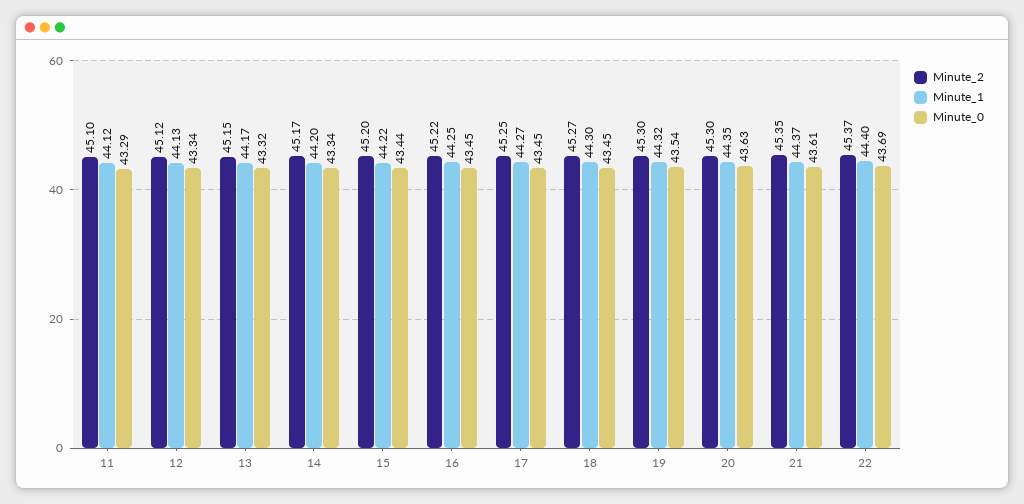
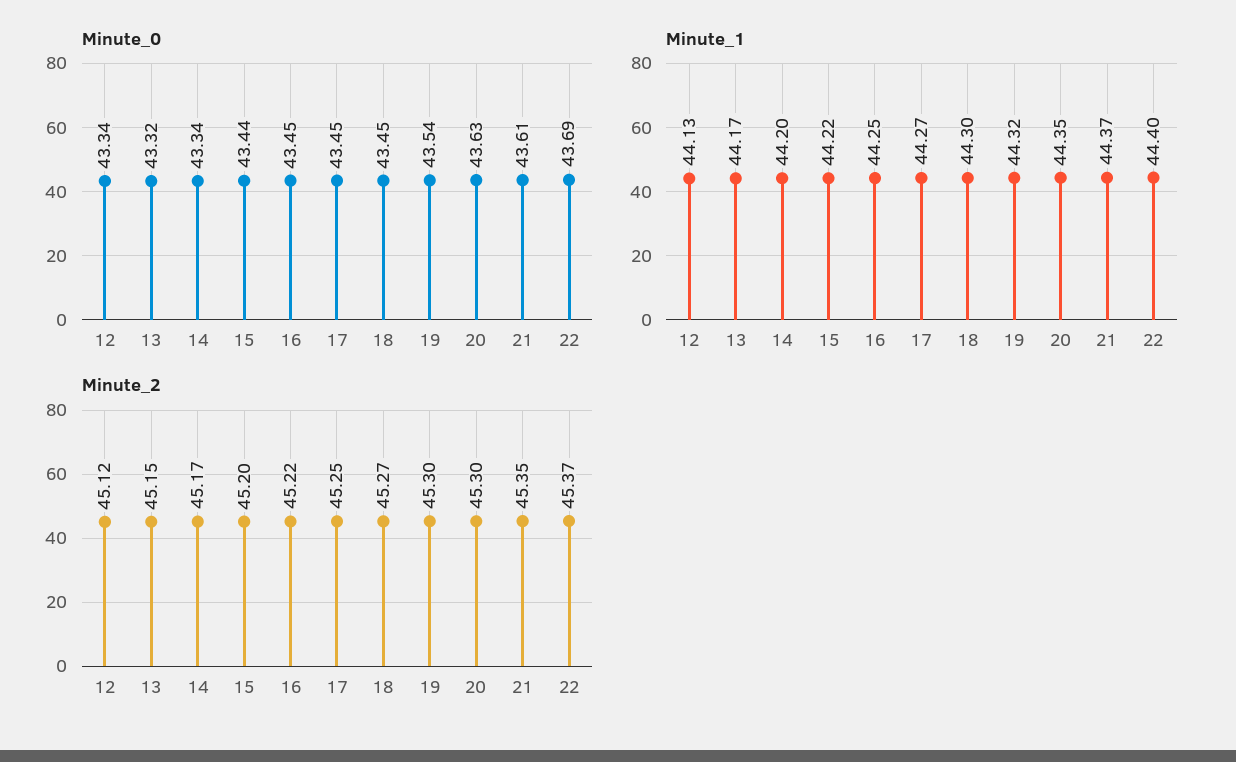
Minute_2, 11: 45.1 -> none
Minute_1, 11: 44.12 -> none
Minute_0, 11: 43.29 -> none

